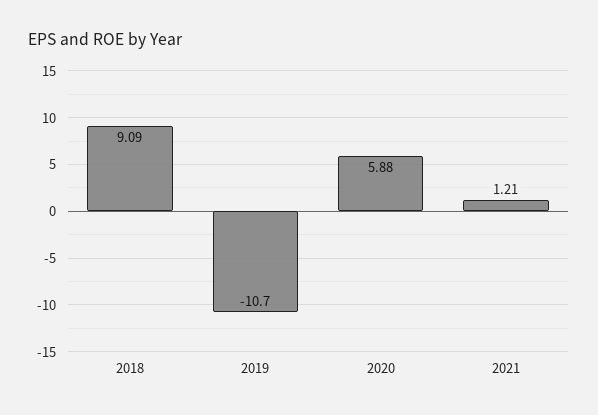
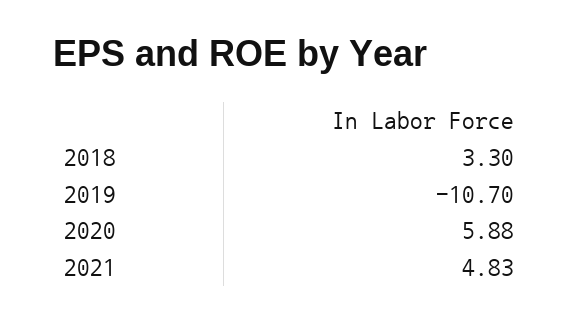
2018: 9.09 -> 3.3
2021: 1.21 -> 4.83

